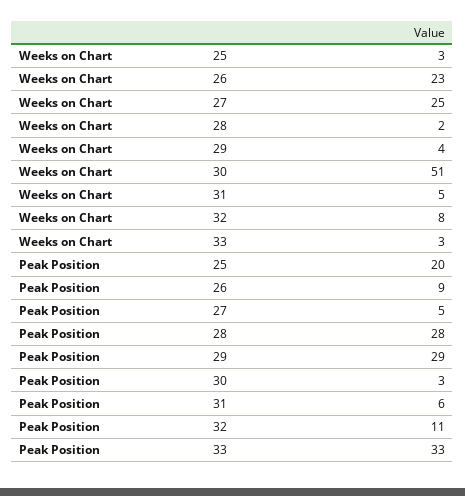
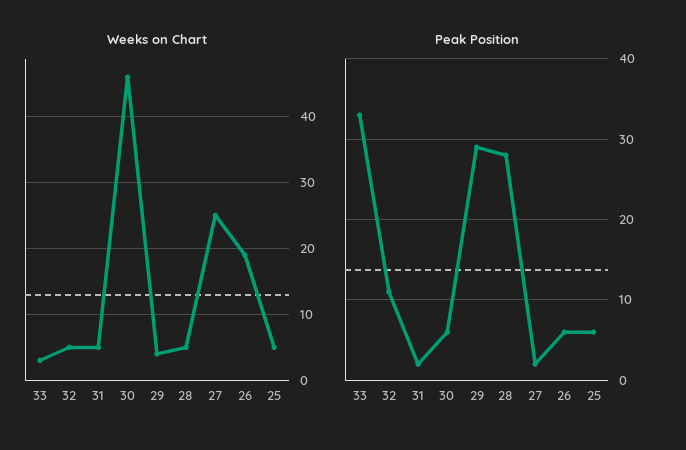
Weeks on Chart, 25: 3 -> 5
Weeks on Chart, 26: 23 -> 19
Weeks on Chart, 28: 2 -> 5
Weeks on Chart, 30: 51 -> 46
Weeks on Chart, 32: 8 -> 5
Peak Position, 25: 20 -> 6
Peak Position, 26: 9 -> 6
Peak Position, 27: 5 -> 2
Peak Position, 30: 3 -> 6
Peak Position, 31: 6 -> 2

